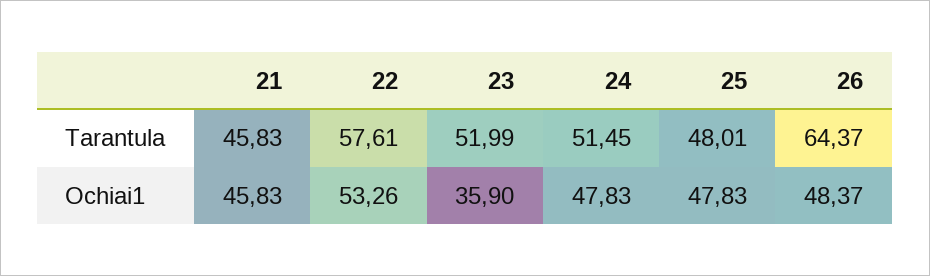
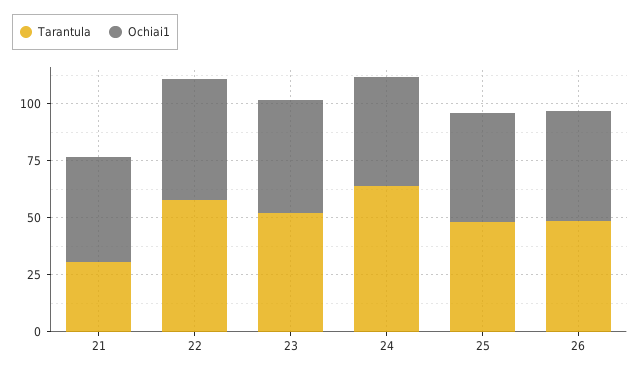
Tarantula, 21: 45.83 -> 30
Tarantula, 24: 51.45 -> 65
Tarantula, 26: 64.37 -> 50
Ochiai1, 23: 35.9 -> 50

